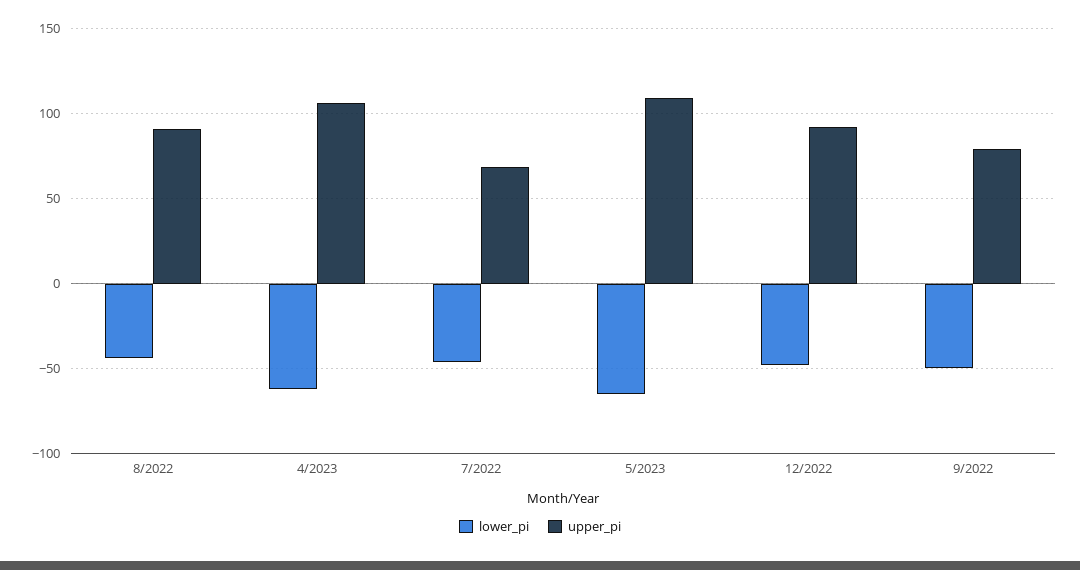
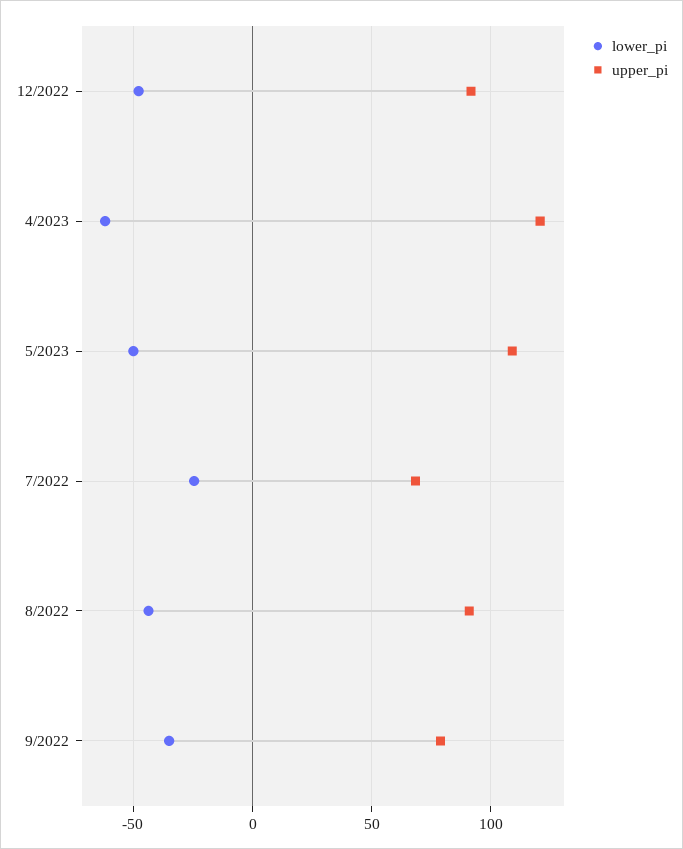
upper_pi, 4/2023: 105 -> 120
lower_pi, 7/2022: -45 -> -25
lower_pi, 5/2023: -65 -> -50
lower_pi, 9/2022: -50 -> -35

